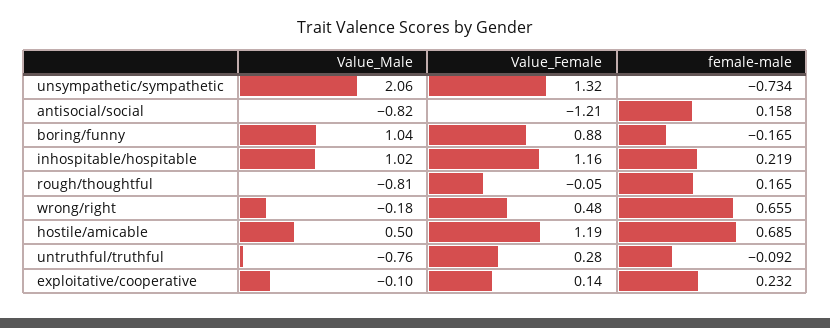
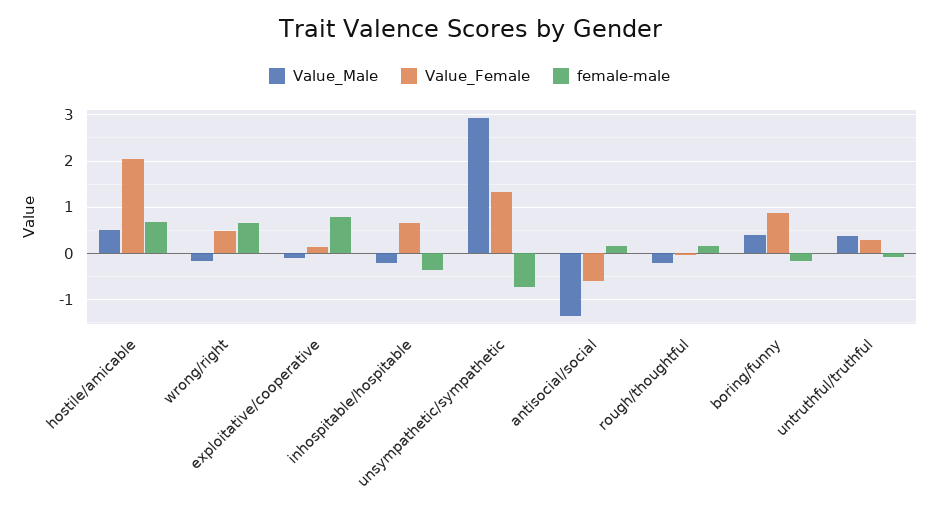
Value_Male, unsympathetic/sympathetic: 2.06 -> 3
Value_Male, antisocial/social: -0.82 -> -1.4
Value_Female, antisocial/social: -1.21 -> -0.6
Value_Male, boring/funny: 1.04 -> 0.4
Value_Male, inhospitable/hospitable: 1.02 -> -0.2
Value_Female, inhospitable/hospitable: 1.16 -> 0.6
female-male, inhospitable/hospitable: 0.219 -> -0.4
Value_Male, rough/thoughtful: -0.81 -> -0.2
Value_Female, hostile/amicable: 1.19 -> 2
Value_Male, untruthful/truthful: -0.76 -> 0.4
female-male, exploitative/cooperative: 0.232 -> 0.8

